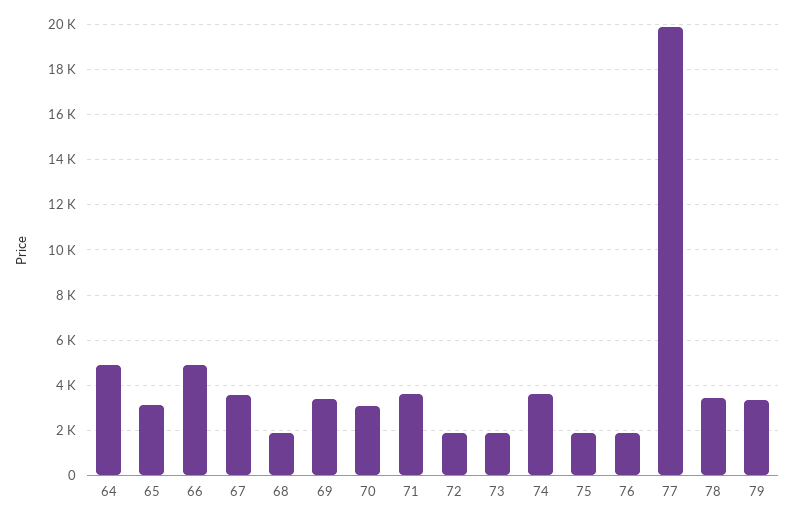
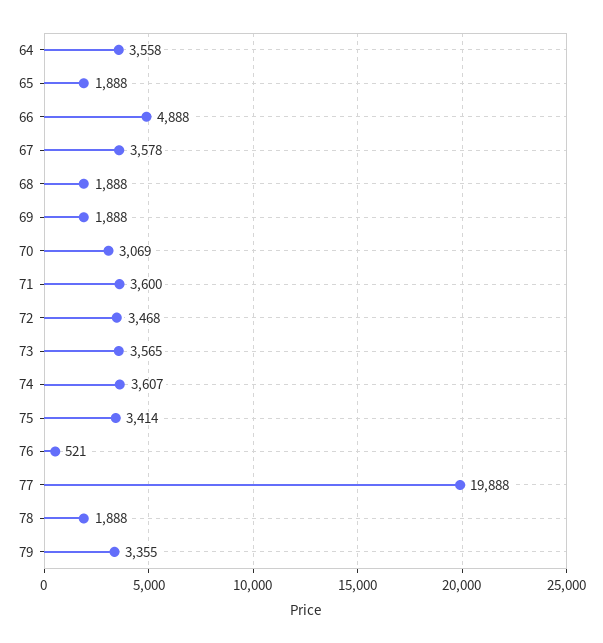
64: 5000 -> 3558
65: 3000 -> 1888
69: 3500 -> 1888
72: 2000 -> 3468
73: 2000 -> 3565
75: 2000 -> 3414
76: 2000 -> 521
78: 3500 -> 1888

